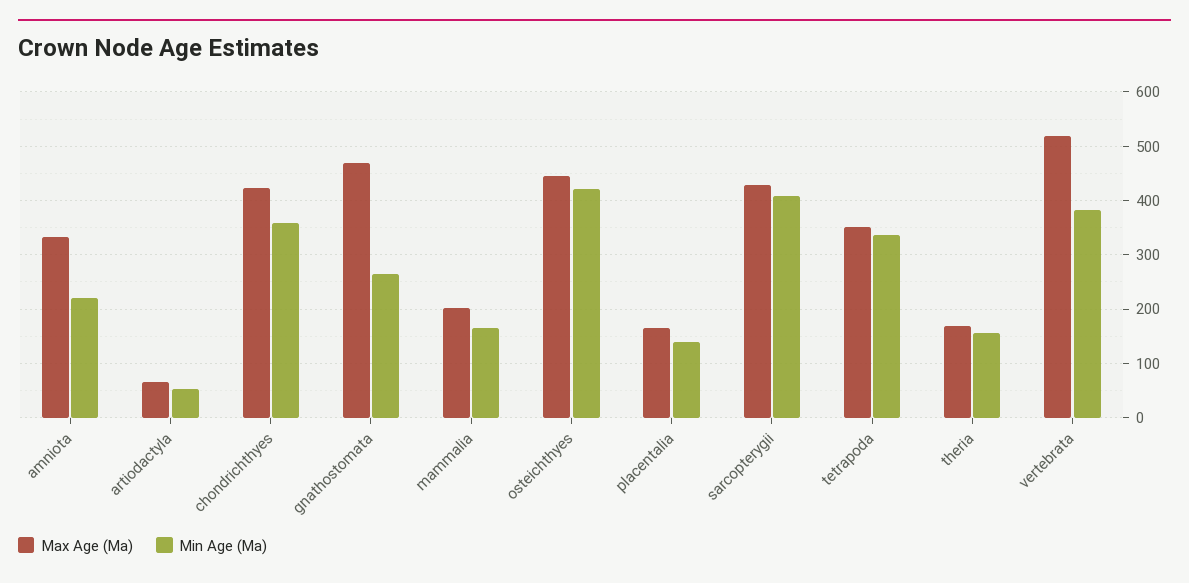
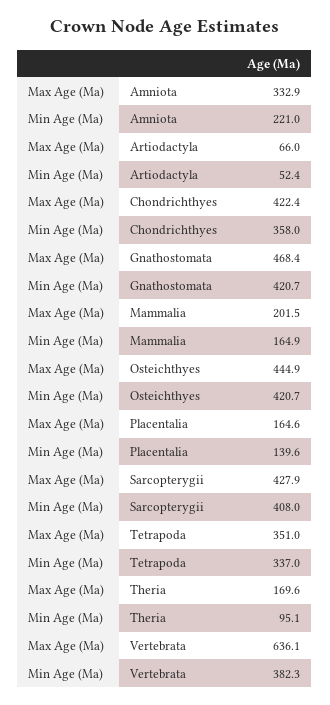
Min Age (Ma), gnathostomata: 260 -> 420.7
Min Age (Ma), theria: 160 -> 95.1
Max Age (Ma), vertebrata: 520 -> 636.1

